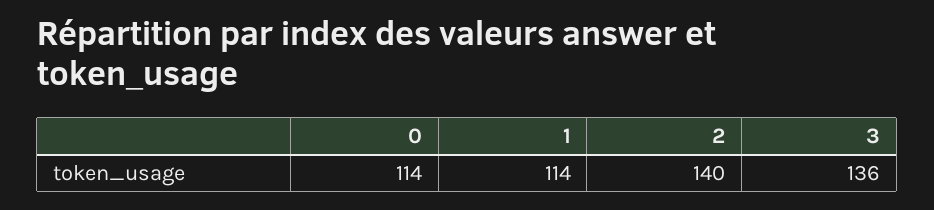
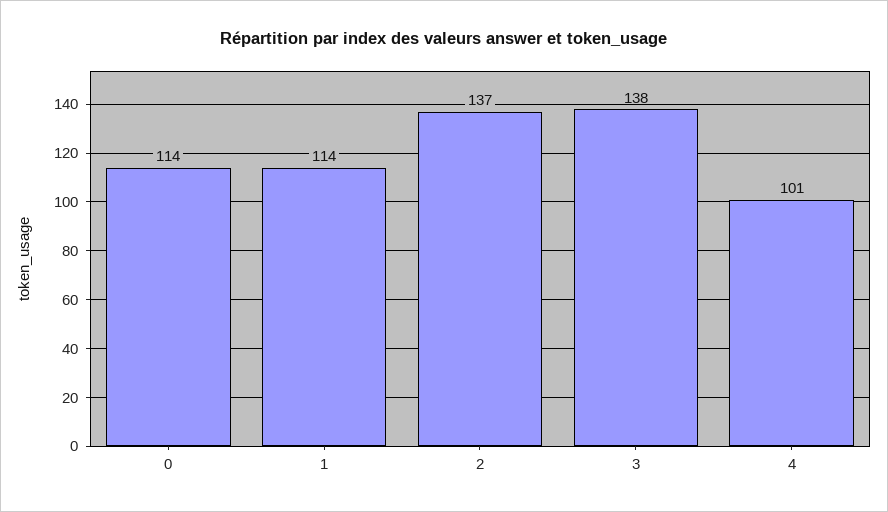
2: 140 -> 137
3: 136 -> 138
4: none -> 101

